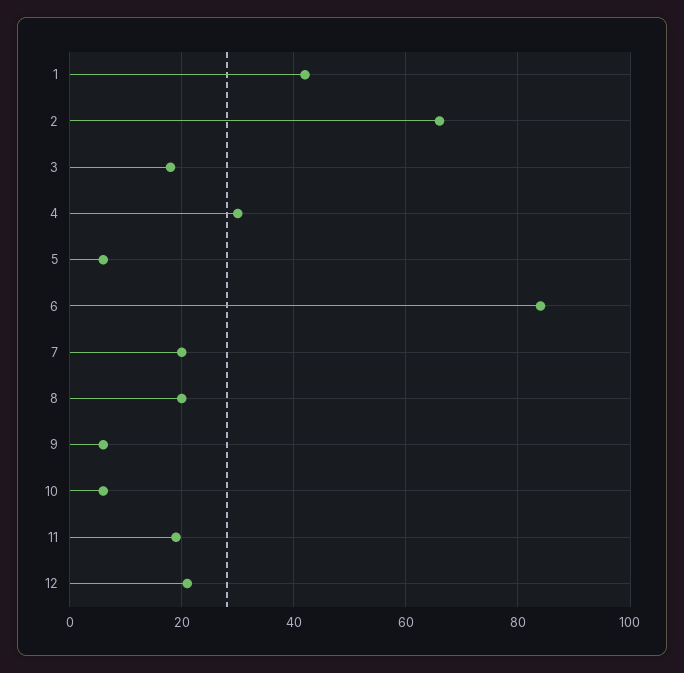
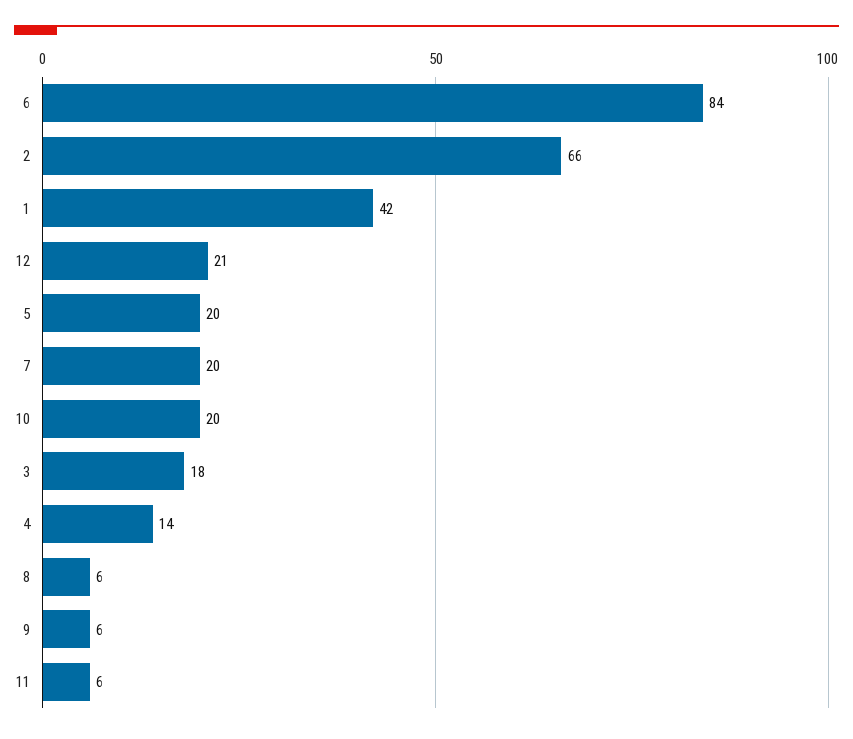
4: 30 -> 14
5: 5 -> 20
8: 20 -> 6
10: 5 -> 20
11: 20 -> 6

